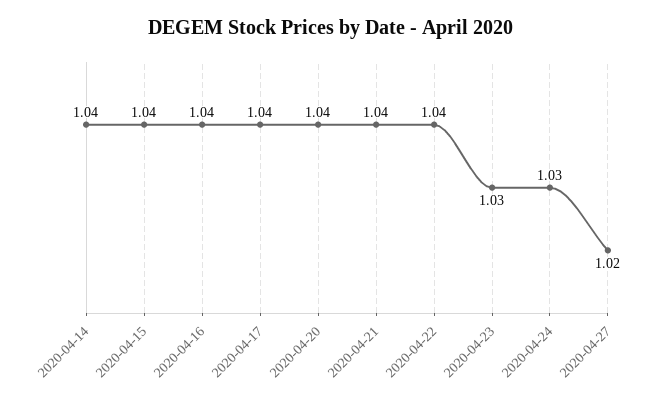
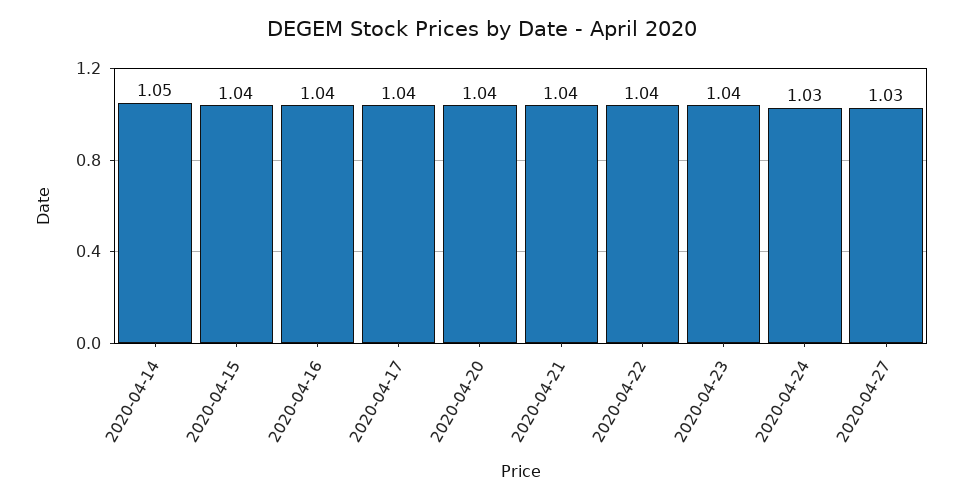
2020-04-14: 1.04 -> 1.05
2020-04-23: 1.03 -> 1.04
2020-04-27: 1.02 -> 1.03

